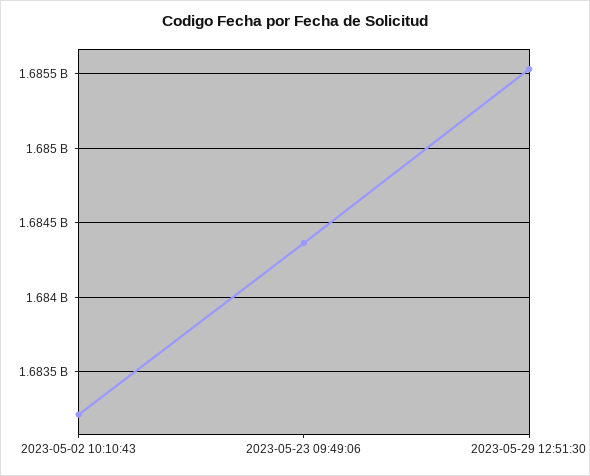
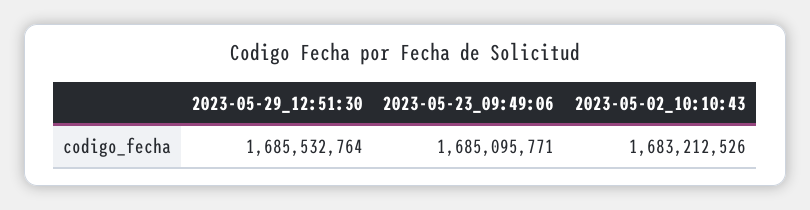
2023-05-23 09:49:06: 1684350000 -> 1685095771

